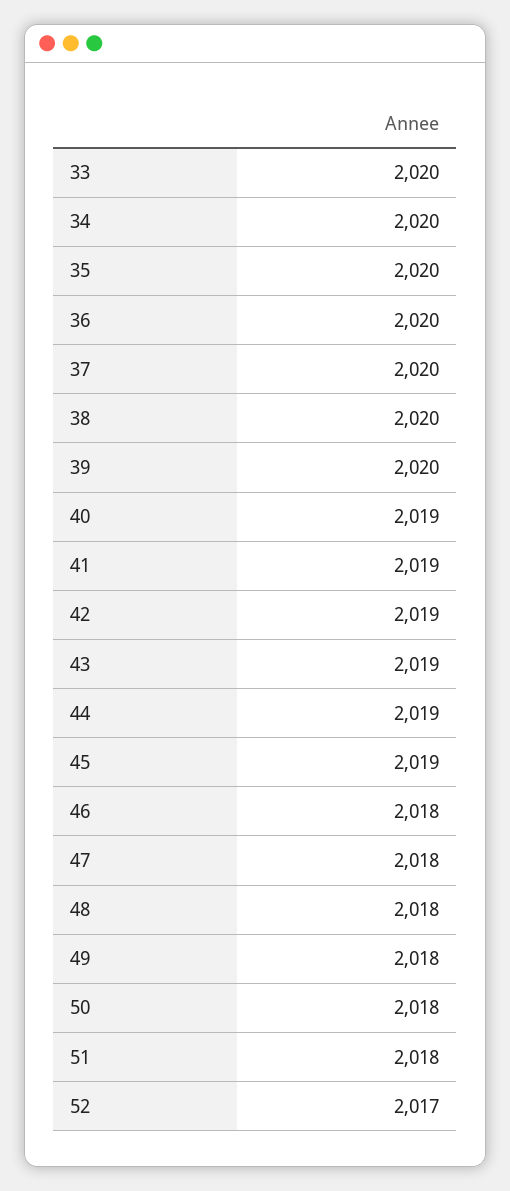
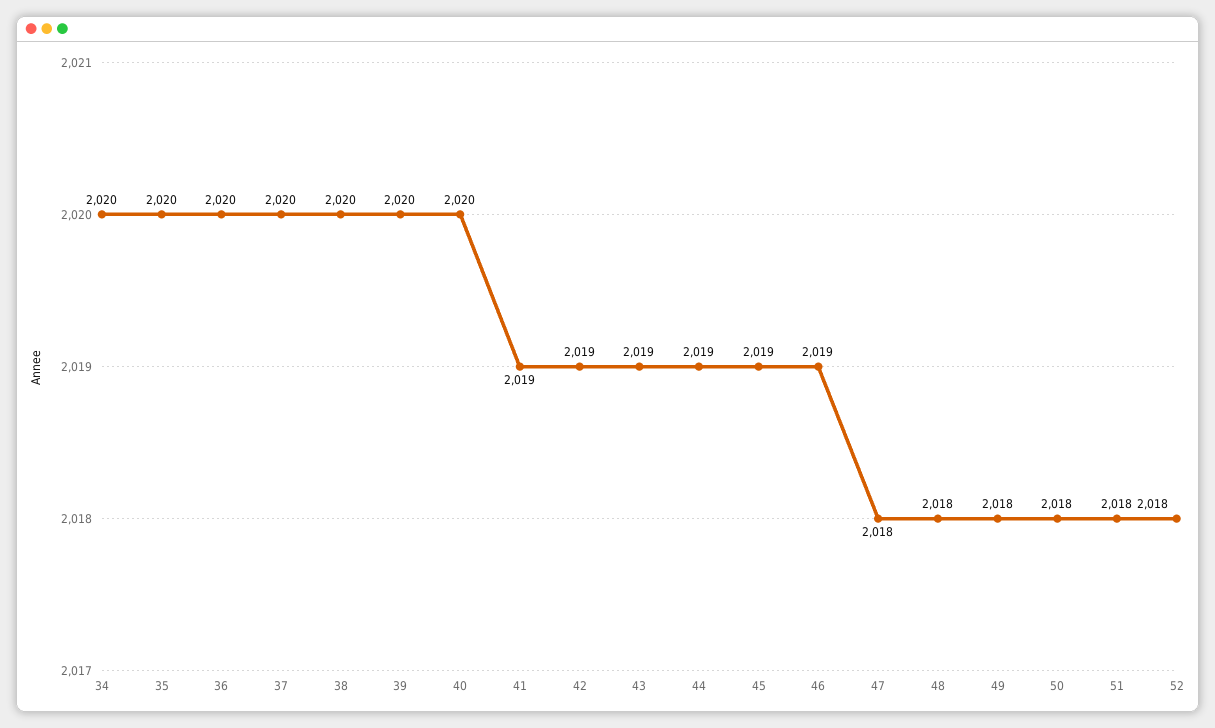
33: 2020 -> none
40: 2019 -> 2020
46: 2018 -> 2019
52: 2017 -> 2018

